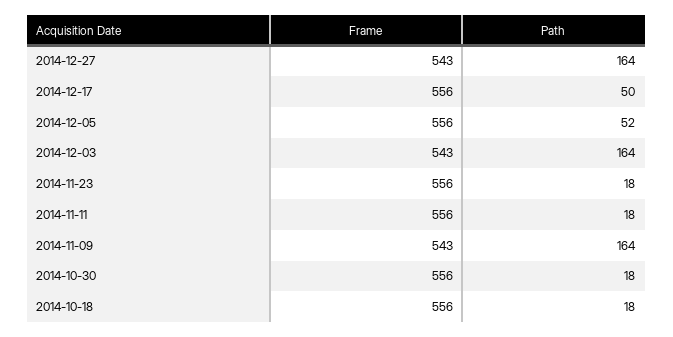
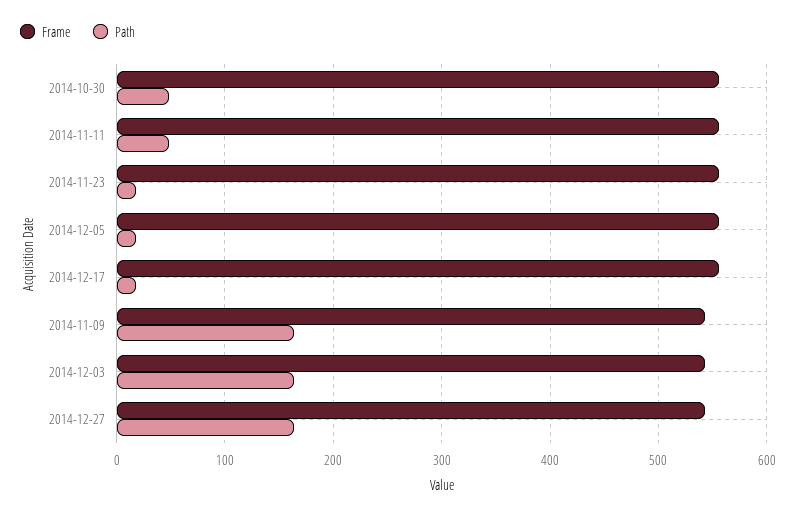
Path, 2014-12-17: 50 -> 20
Path, 2014-12-05: 52 -> 20
Path, 2014-11-11: 18 -> 50
Path, 2014-10-30: 18 -> 50
Frame, 2014-10-18: 556 -> none
Path, 2014-10-18: 18 -> none

